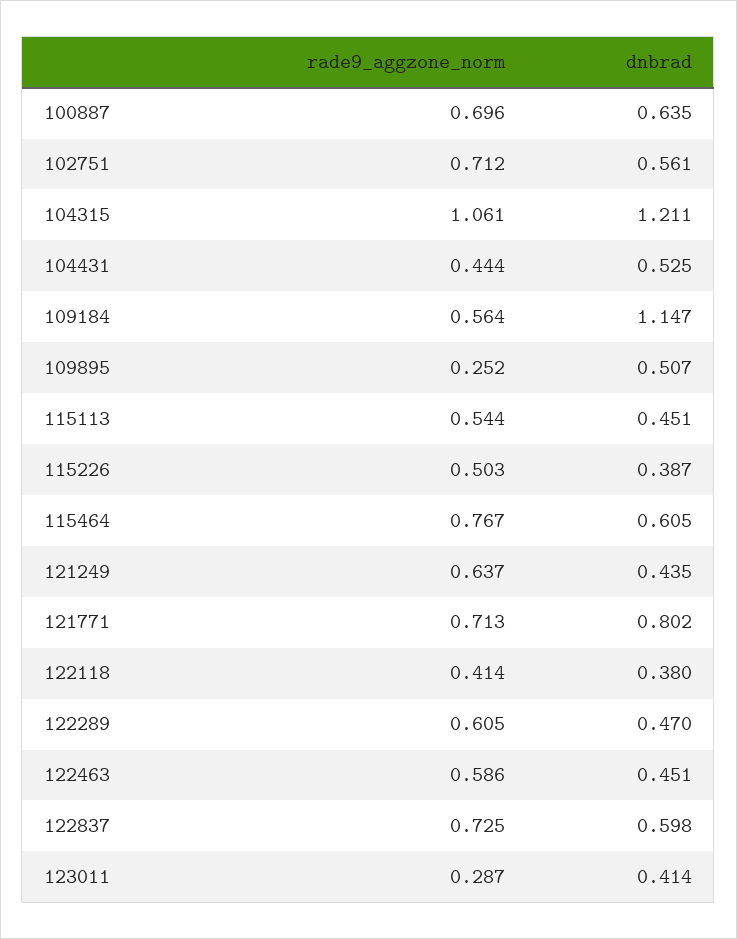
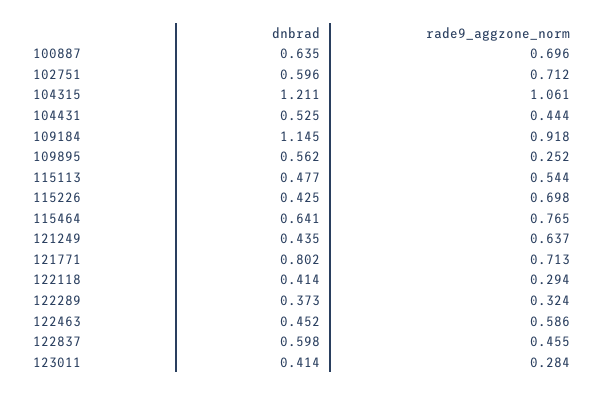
dnbrad, 102751: 0.561 -> 0.596
rade9_aggzone_norm, 109184: 0.564 -> 0.918
dnbrad, 109184: 1.147 -> 1.145
dnbrad, 109895: 0.507 -> 0.562
dnbrad, 115113: 0.451 -> 0.477
rade9_aggzone_norm, 115226: 0.503 -> 0.698
dnbrad, 115226: 0.387 -> 0.425
rade9_aggzone_norm, 115464: 0.767 -> 0.765
dnbrad, 115464: 0.605 -> 0.641
rade9_aggzone_norm, 122118: 0.414 -> 0.294
dnbrad, 122118: 0.38 -> 0.414
rade9_aggzone_norm, 122289: 0.605 -> 0.324
dnbrad, 122289: 0.47 -> 0.373
dnbrad, 122463: 0.451 -> 0.452
rade9_aggzone_norm, 122837: 0.725 -> 0.455
rade9_aggzone_norm, 123011: 0.287 -> 0.284

